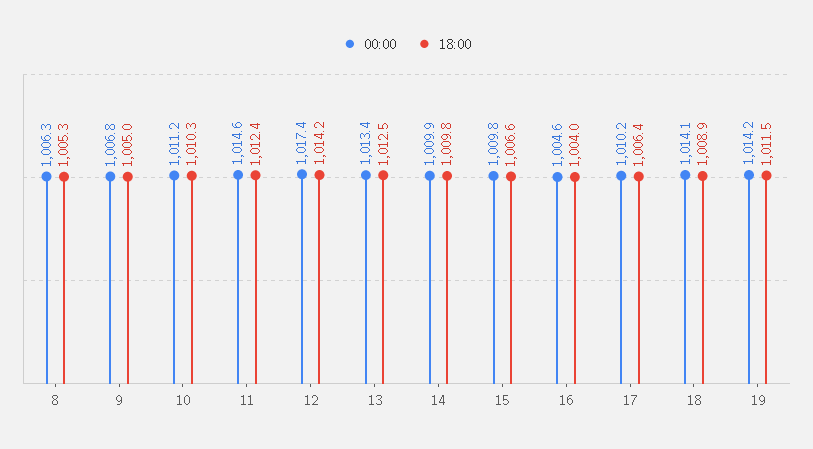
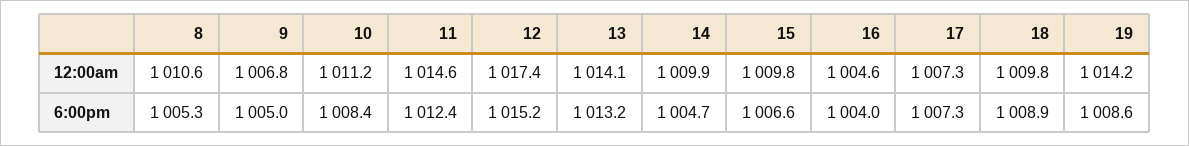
00:00, 8: 1006.3 -> 1010.6
18:00, 10: 1010.3 -> 1008.4
18:00, 12: 1014.2 -> 1015.2
00:00, 13: 1013.4 -> 1014.1
18:00, 13: 1012.5 -> 1013.2
18:00, 14: 1009.8 -> 1004.7
00:00, 17: 1010.2 -> 1007.3
18:00, 17: 1006.4 -> 1007.3
00:00, 18: 1014.1 -> 1009.8
18:00, 19: 1011.5 -> 1008.6

